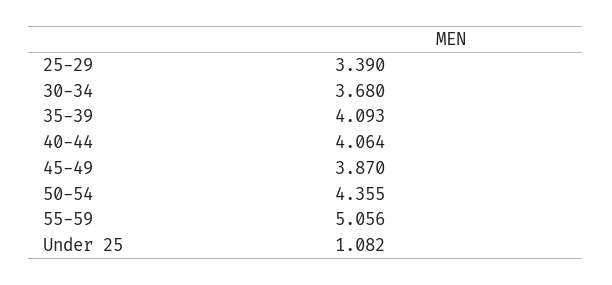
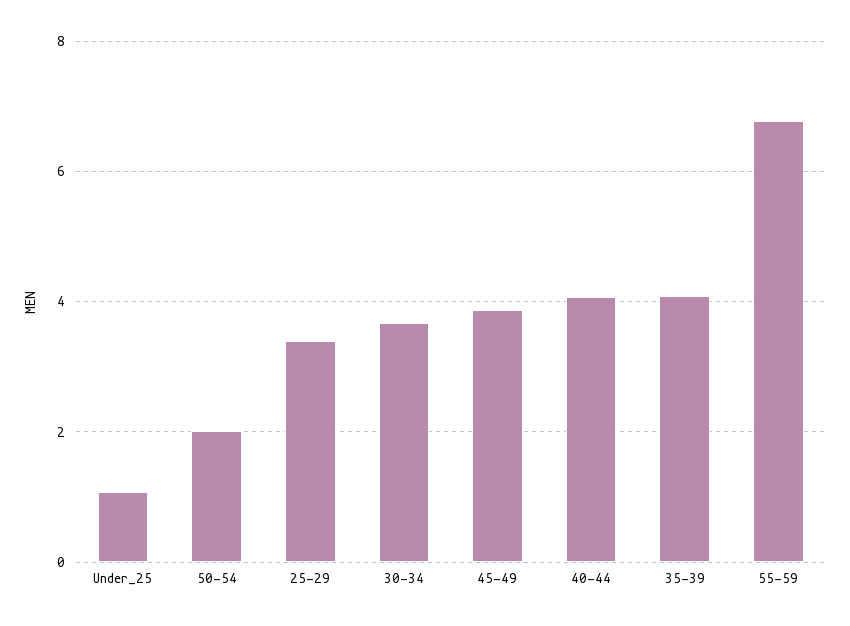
50-54: 4.355 -> 2
55-59: 5.056 -> 6.8

